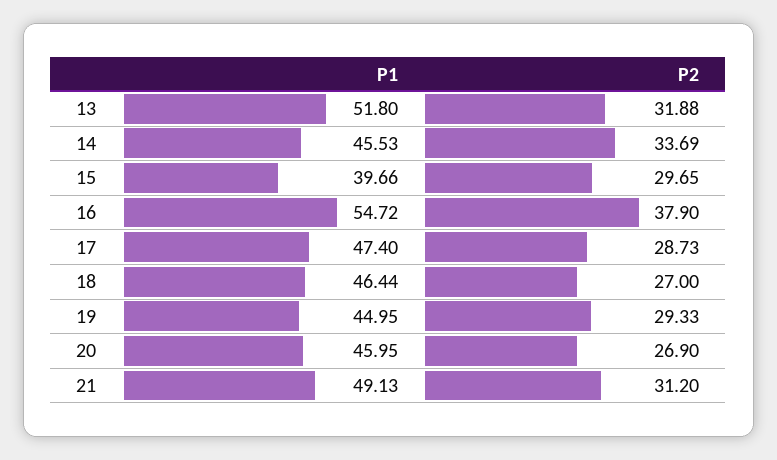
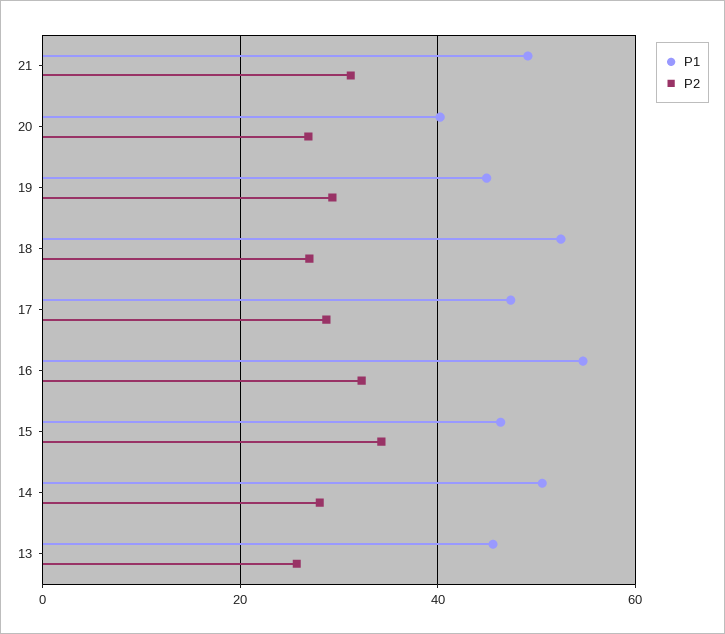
P1, 13: 51.8 -> 46
P2, 13: 31.88 -> 26
P1, 14: 45.53 -> 50
P2, 14: 33.69 -> 28
P1, 15: 39.66 -> 46
P2, 15: 29.65 -> 34
P2, 16: 37.9 -> 32
P1, 18: 46.44 -> 52
P1, 20: 45.95 -> 40

